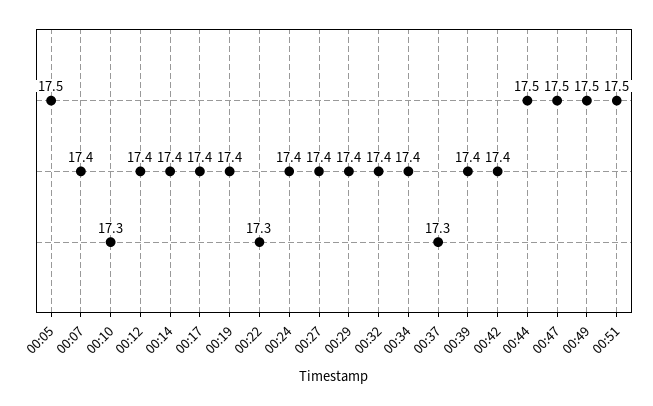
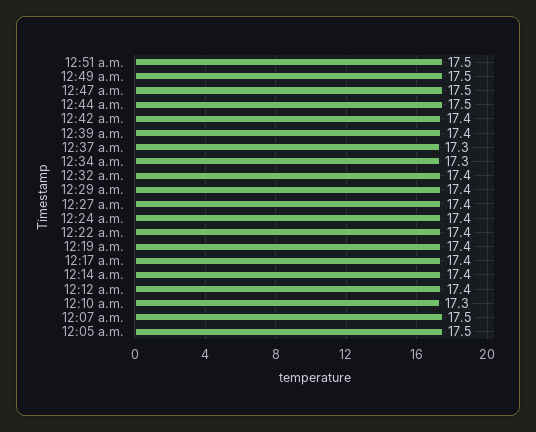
00:07: 17.4 -> 17.5
00:22: 17.3 -> 17.4
00:34: 17.4 -> 17.3

